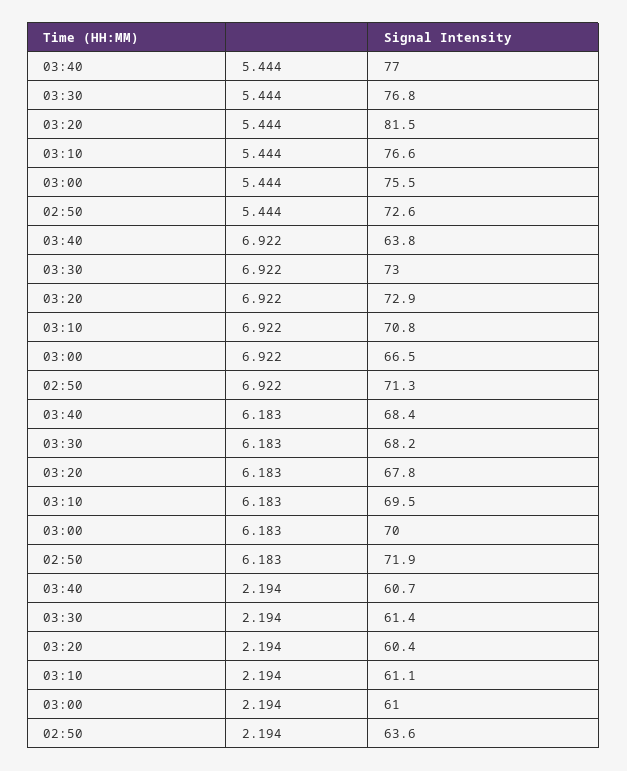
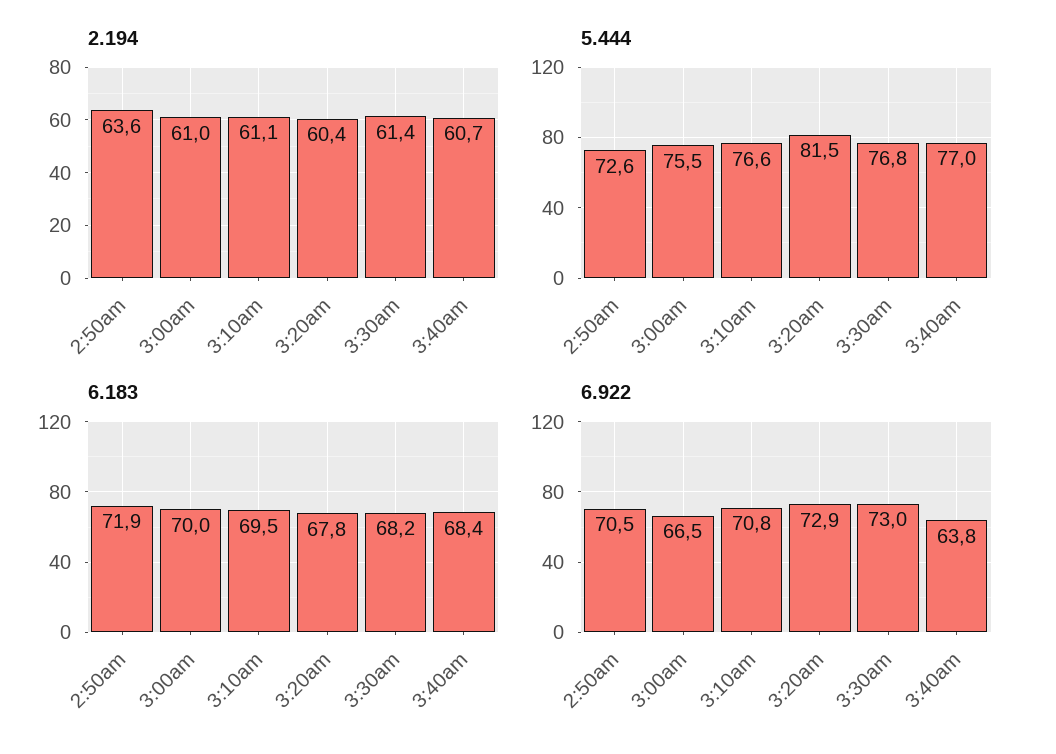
6.922, 02:50: 71.3 -> 70.5

